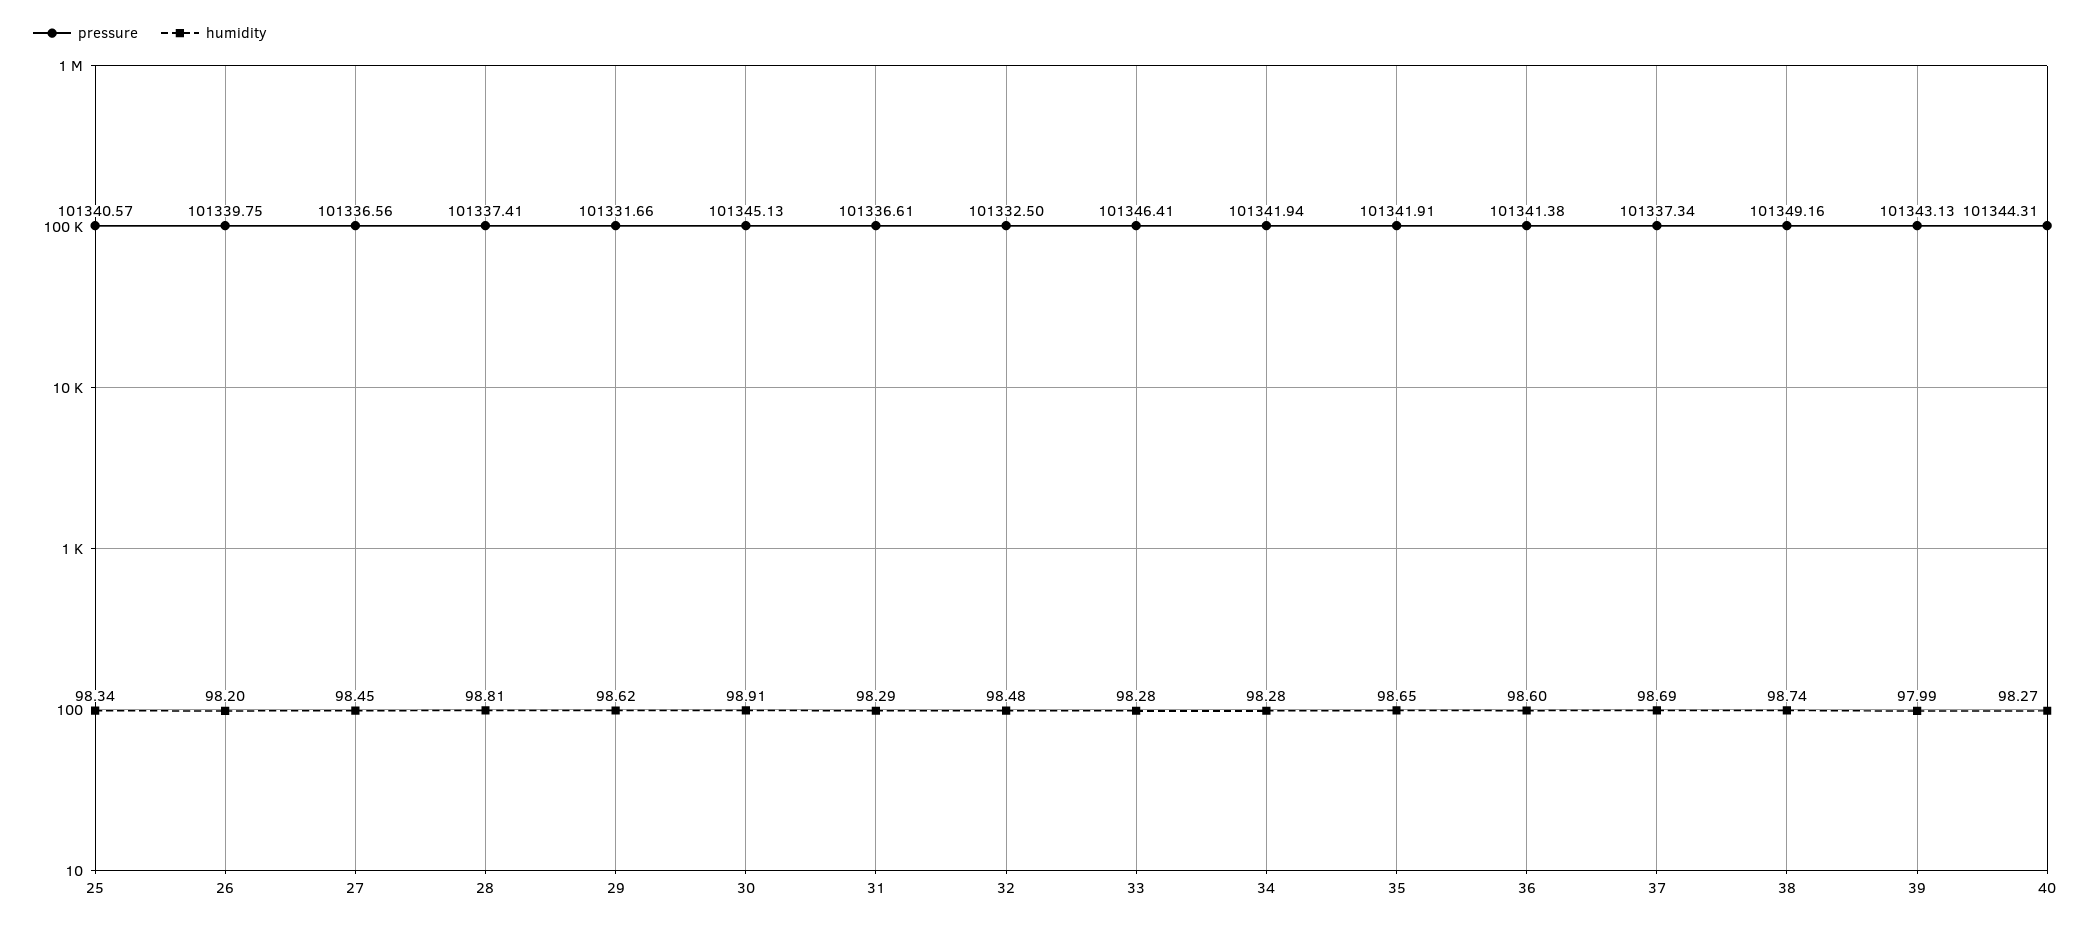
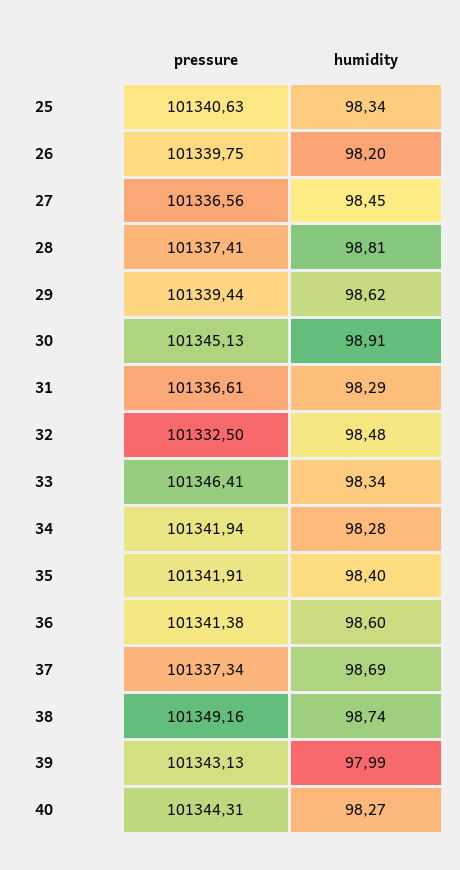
pressure, 25: 101340.57 -> 101340.63
pressure, 29: 101331.66 -> 101339.44
humidity, 33: 98.28 -> 98.34
humidity, 35: 98.65 -> 98.4

